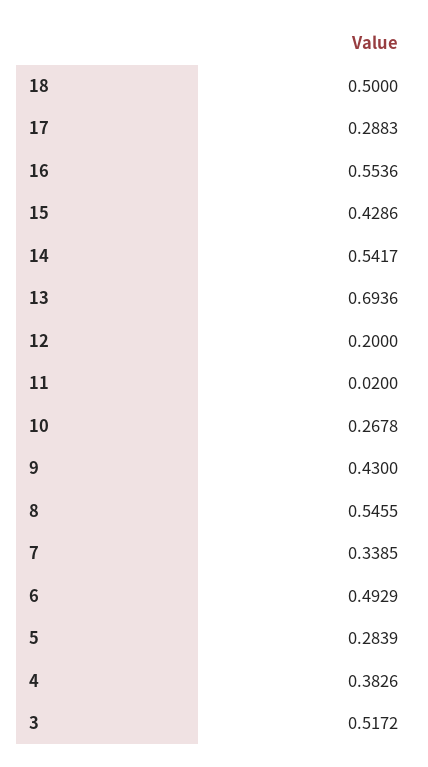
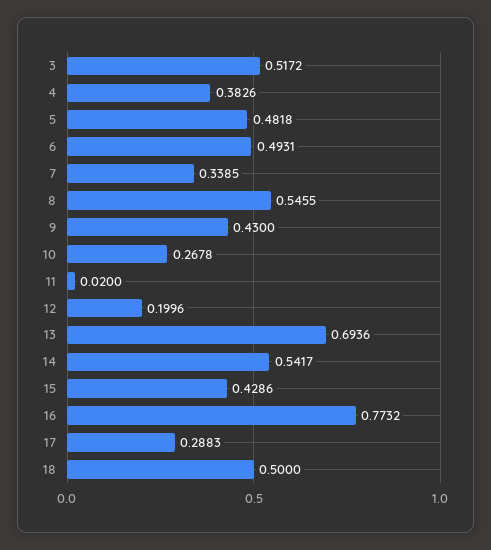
16: 0.5536 -> 0.7732
12: 0.2 -> 0.1996
6: 0.4929 -> 0.4931
5: 0.2839 -> 0.4818

